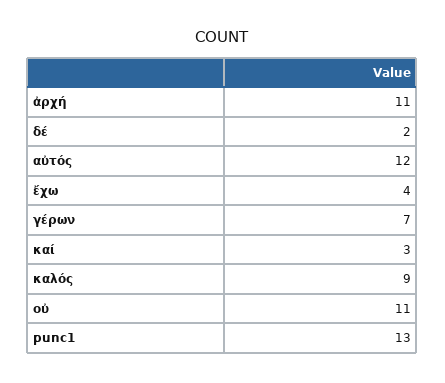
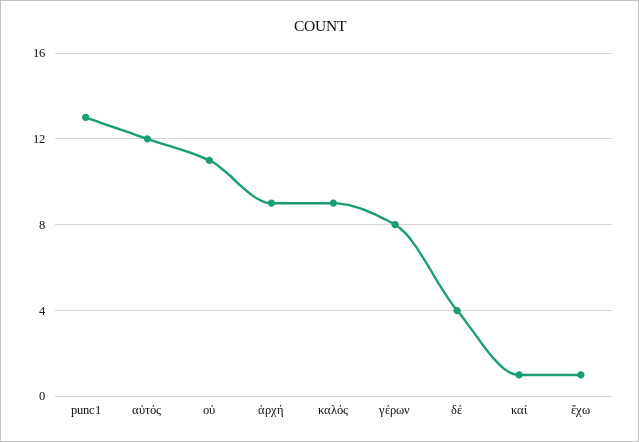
ἀρχή: 11 -> 9
δέ: 2 -> 4
ἔχω: 4 -> 1
γέρων: 7 -> 8
καί: 3 -> 1

